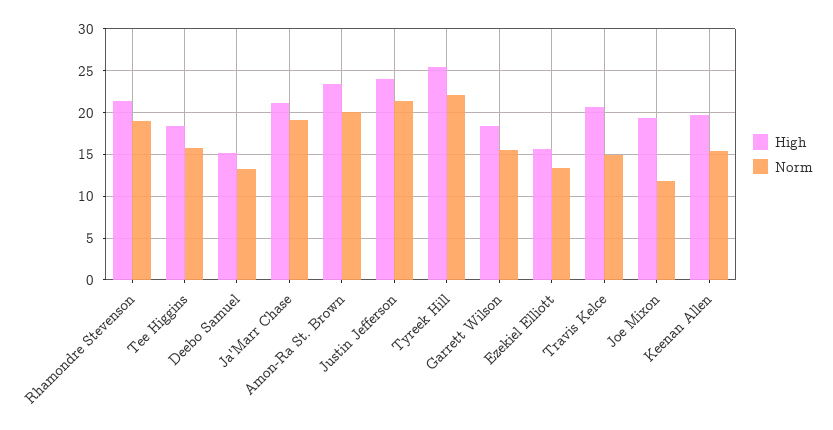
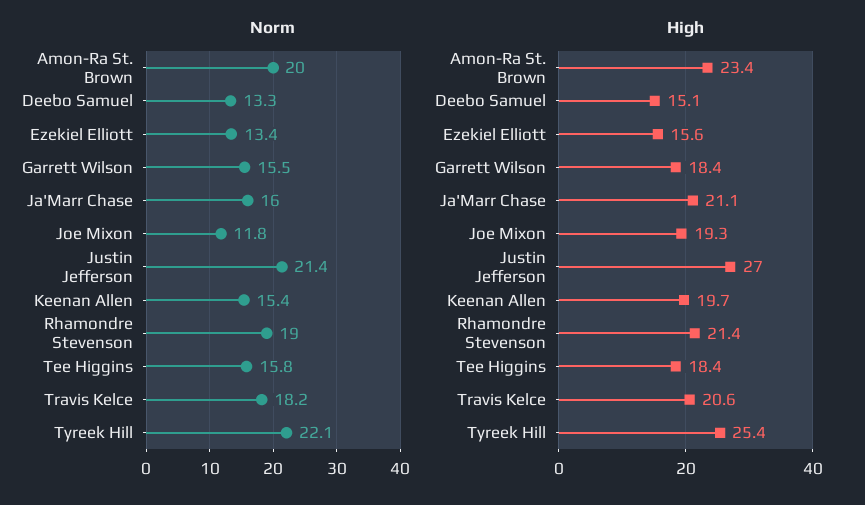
Norm, Ja'Marr Chase: 19 -> 16
High, Justin Jefferson: 24 -> 27
Norm, Travis Kelce: 15 -> 18.2

